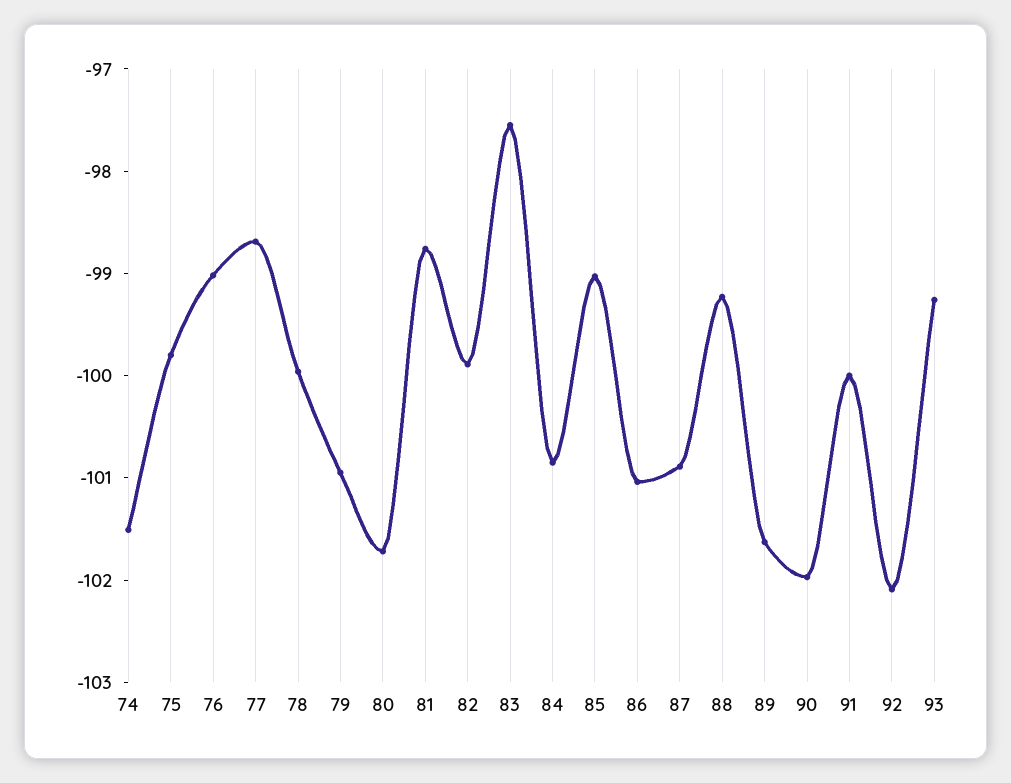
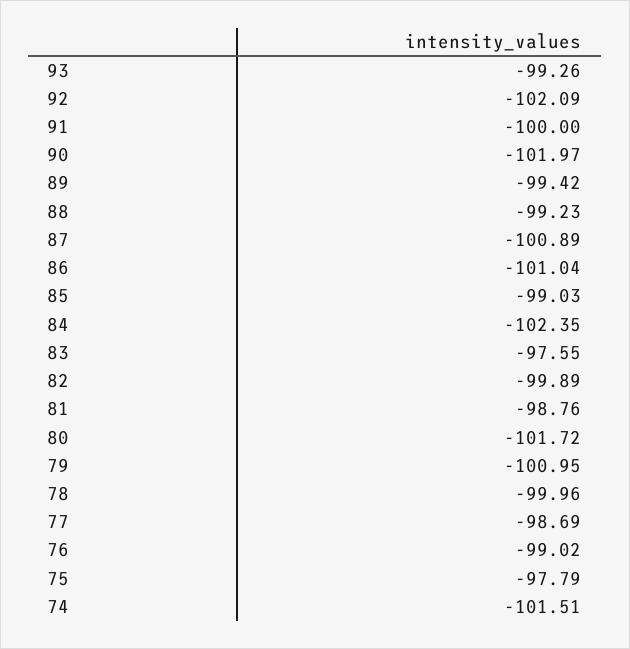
75: -99.8 -> -97.79
84: -100.8 -> -102.35
89: -101.6 -> -99.42

